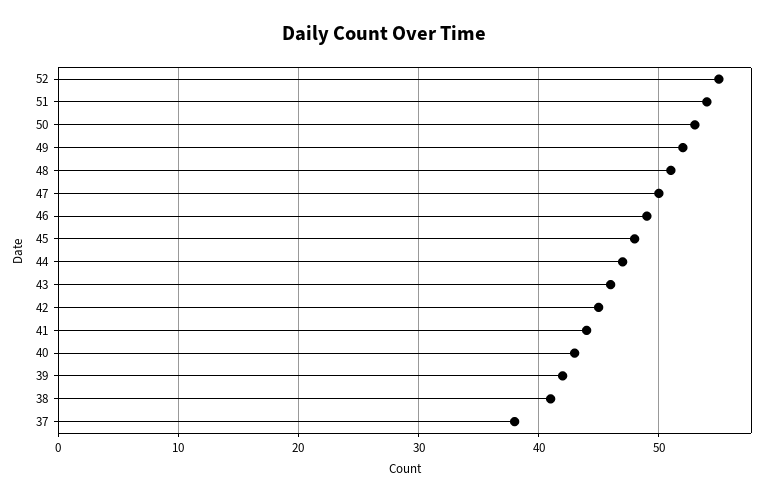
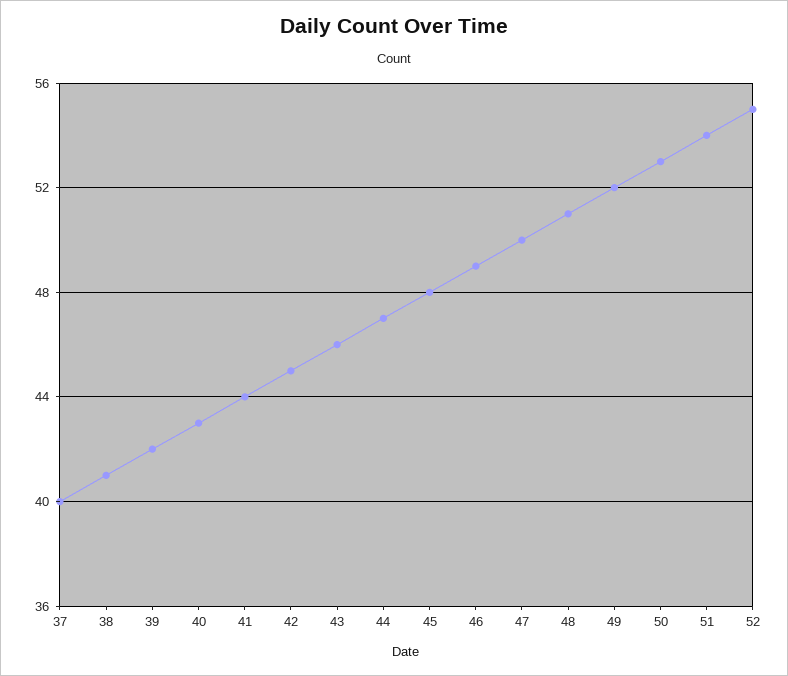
37: 38 -> 40

